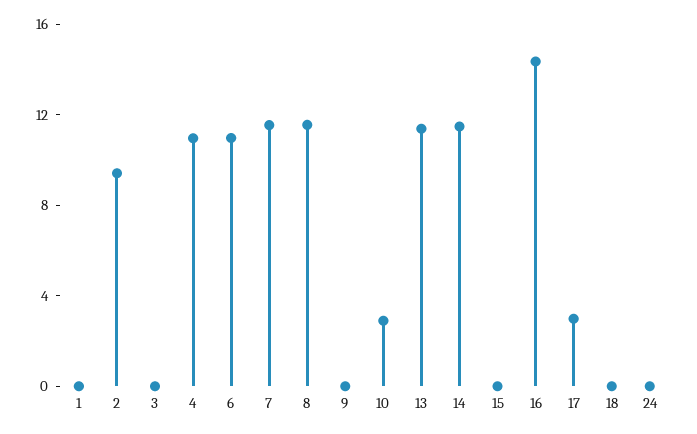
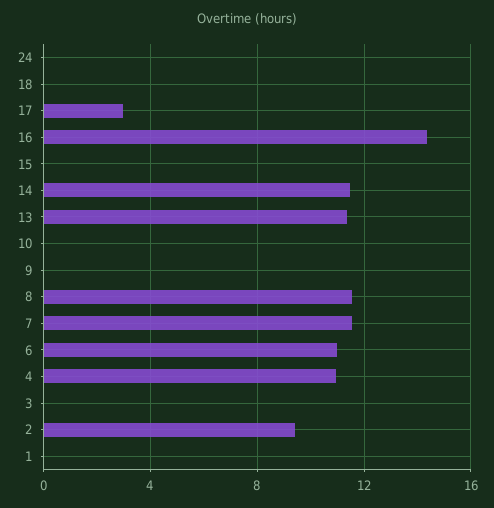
10: 3 -> 0

